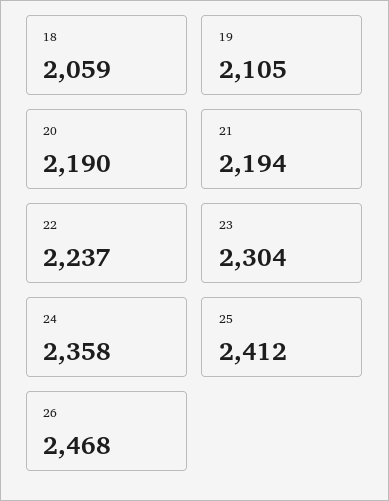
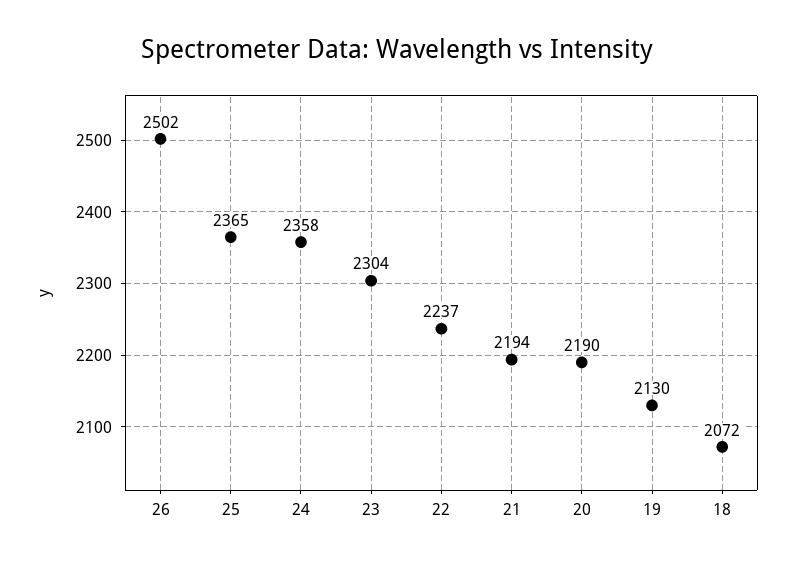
18: 2059 -> 2072
19: 2105 -> 2130
25: 2412 -> 2365
26: 2468 -> 2502

